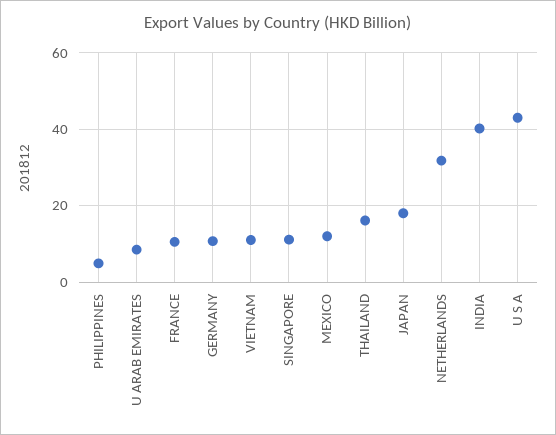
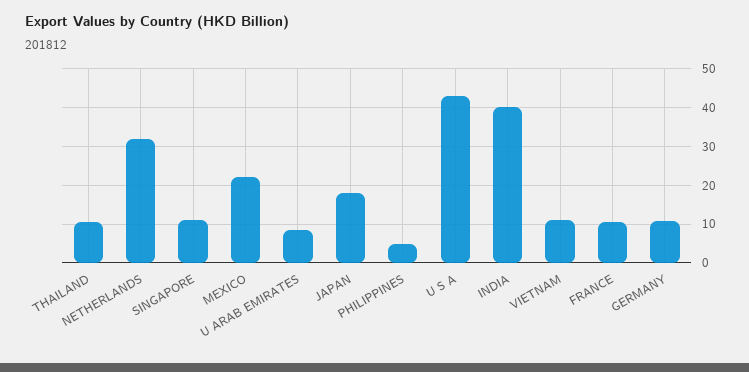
MEXICO: 12 -> 22
THAILAND: 16 -> 10

